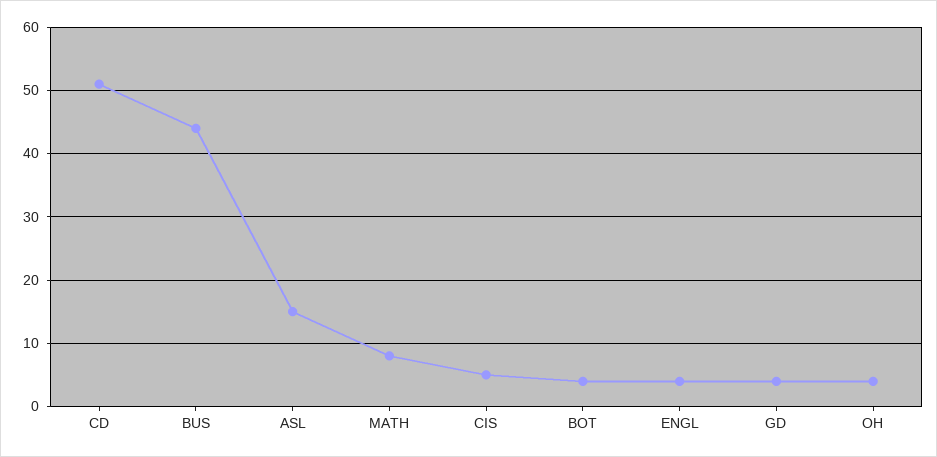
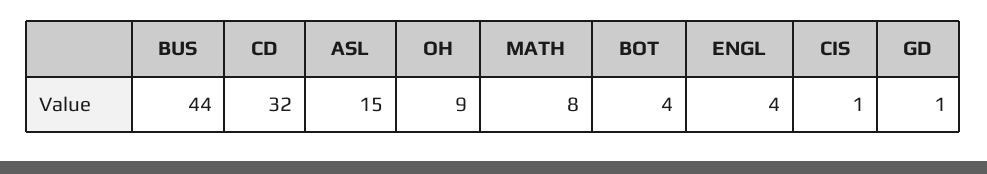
CD: 51 -> 32
CIS: 5 -> 1
GD: 4 -> 1
OH: 4 -> 9

